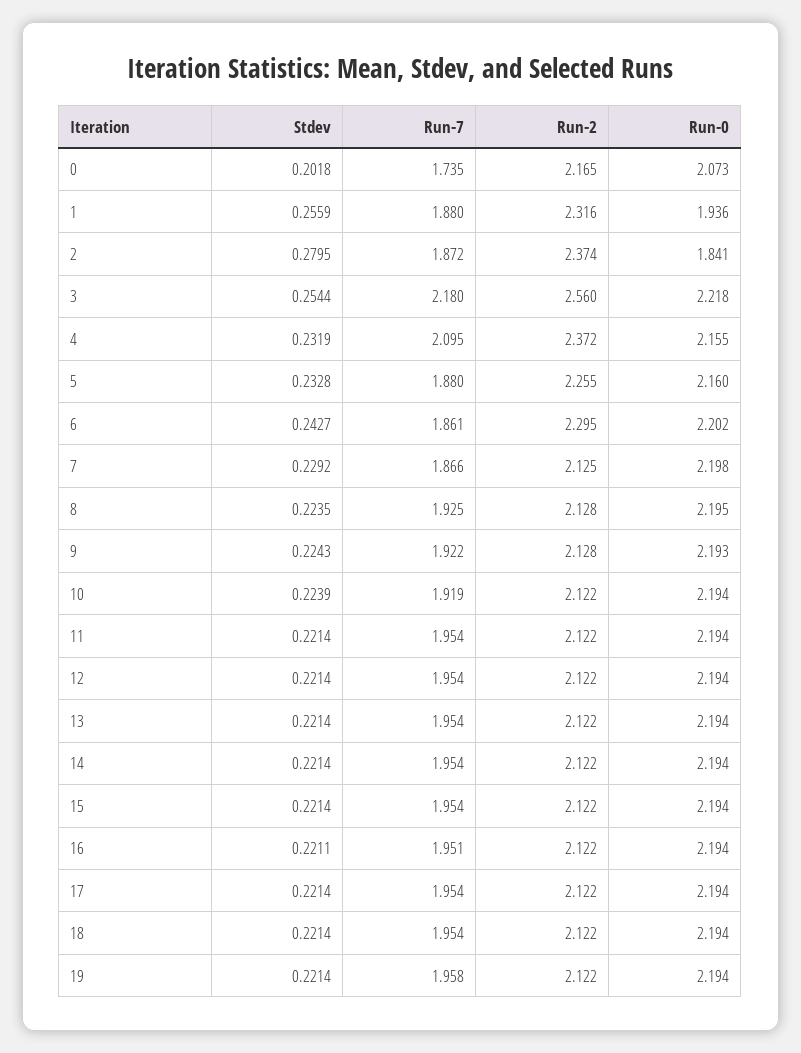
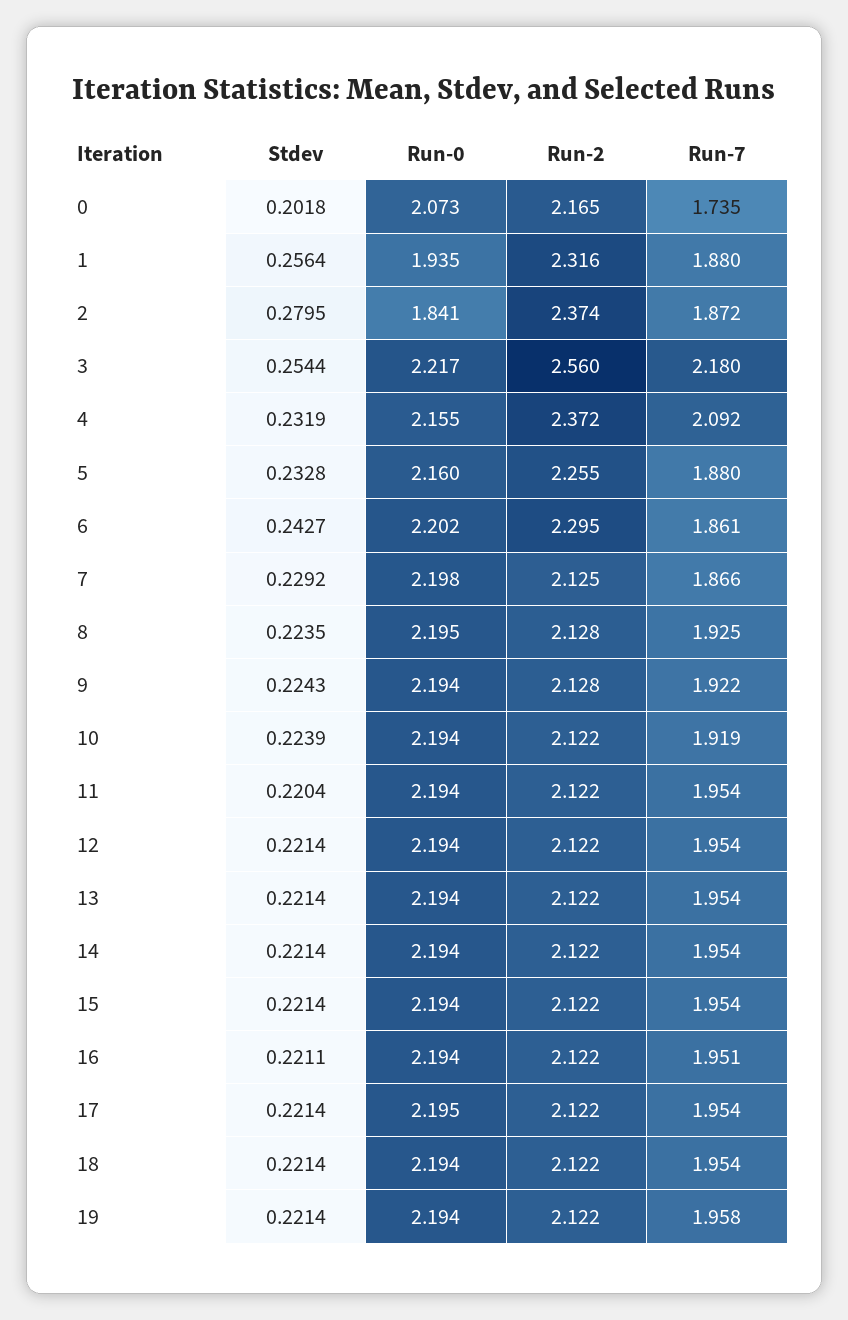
Stdev, 1: 0.2559 -> 0.2564
Run-0, 1: 1.936 -> 1.935
Run-0, 3: 2.218 -> 2.217
Run-7, 4: 2.095 -> 2.092
Run-0, 9: 2.193 -> 2.194
Stdev, 11: 0.2214 -> 0.2204
Run-0, 17: 2.194 -> 2.195

